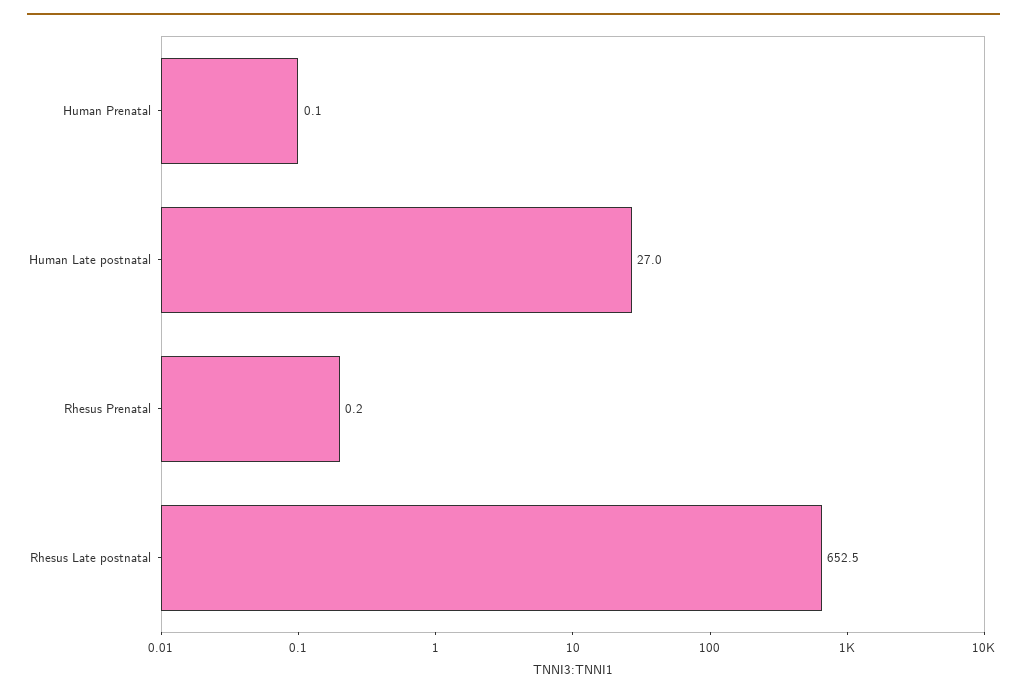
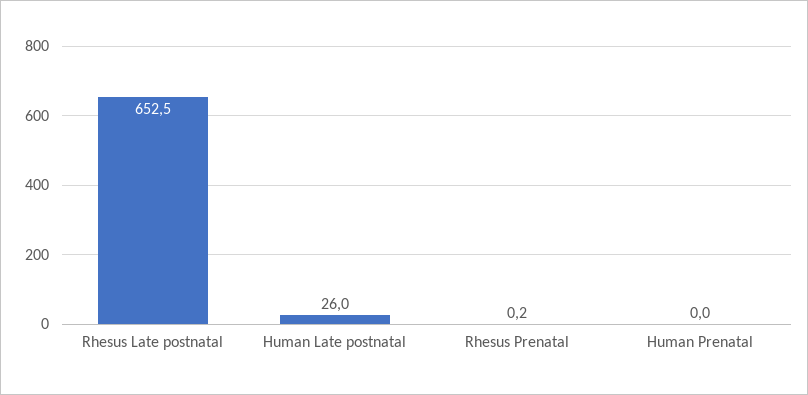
Human Prenatal: 0.1 -> 0
Human Late postnatal: 27 -> 26

